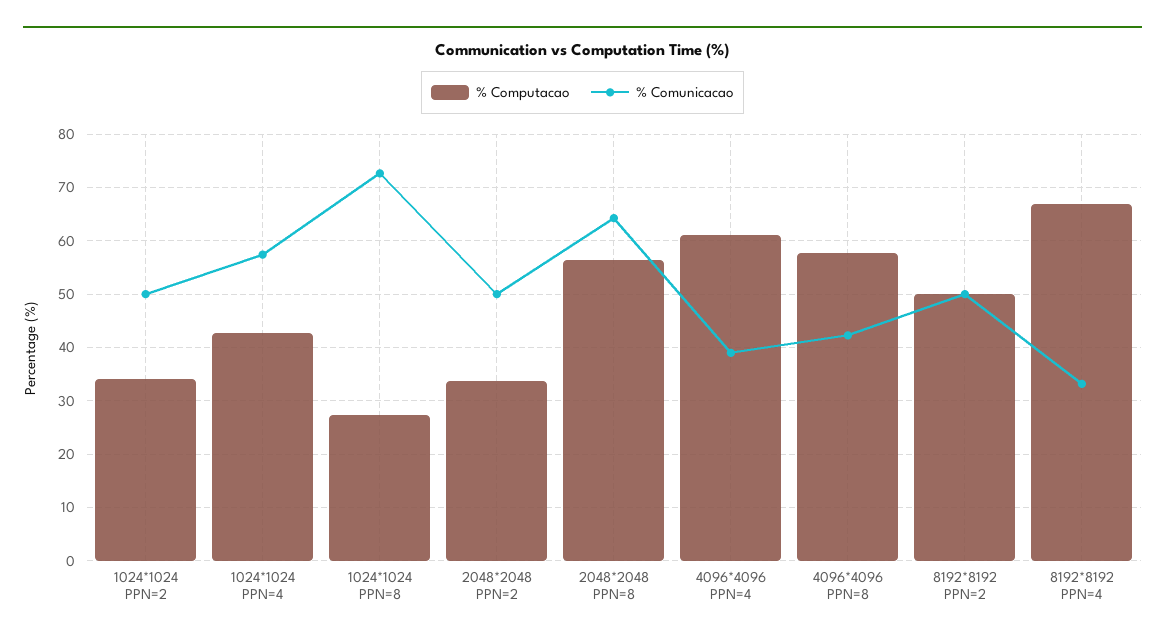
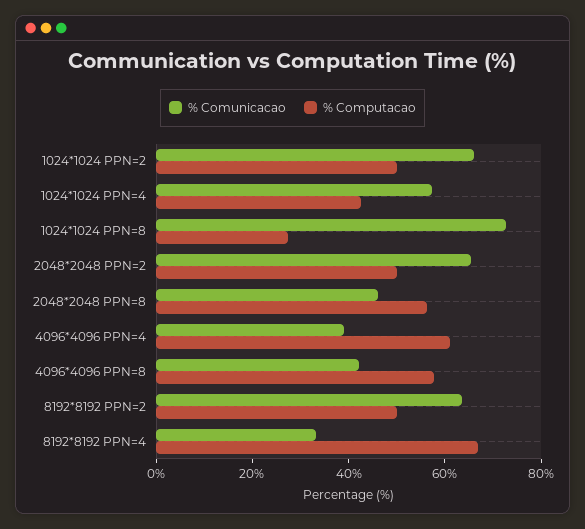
% Computacao, 1024*1024 PPN=2: 34 -> 50
% Comunicacao, 1024*1024 PPN=2: 50 -> 65
% Computacao, 2048*2048 PPN=2: 34 -> 50
% Comunicacao, 2048*2048 PPN=2: 50 -> 65
% Comunicacao, 2048*2048 PPN=8: 64 -> 45
% Comunicacao, 8192*8192 PPN=2: 50 -> 65

